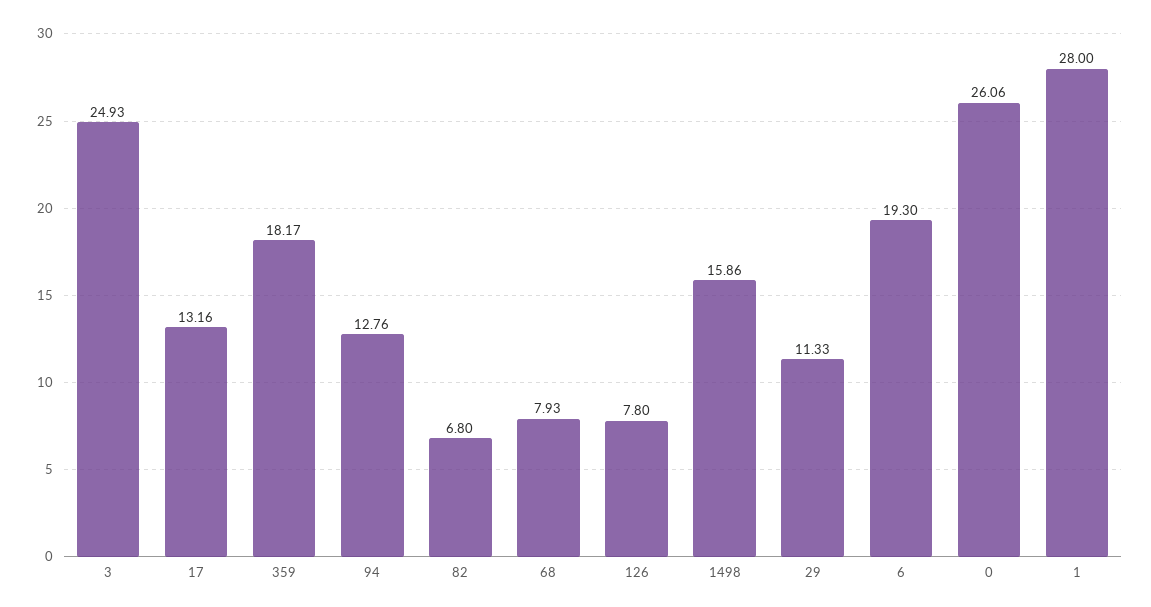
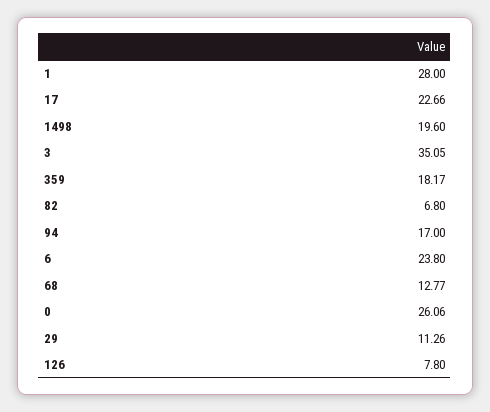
3: 24.93 -> 35.05
17: 13.16 -> 22.66
94: 12.76 -> 17
68: 7.93 -> 12.77
1498: 15.86 -> 19.6
29: 11.33 -> 11.26
6: 19.3 -> 23.8

